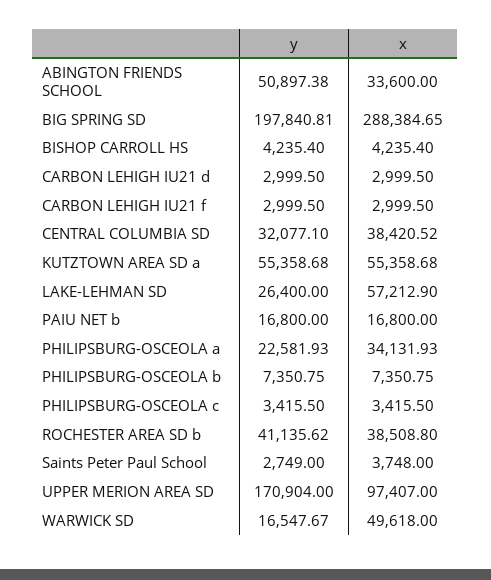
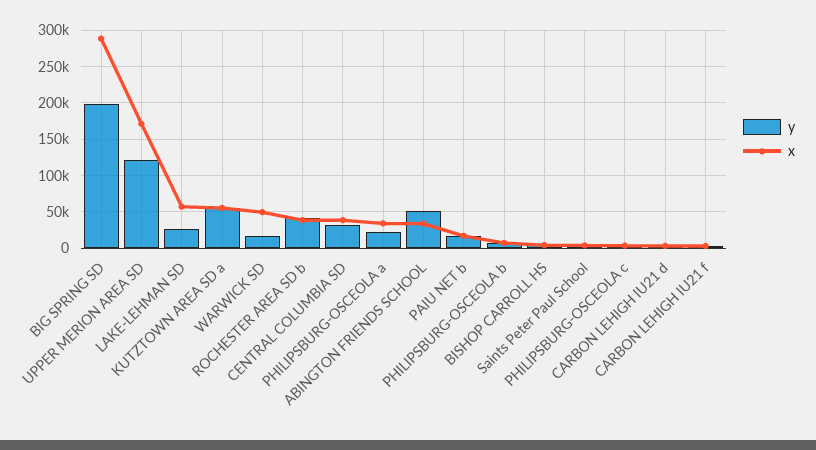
y, UPPER MERION AREA SD: 170904 -> 120000
x, UPPER MERION AREA SD: 97407 -> 170000

